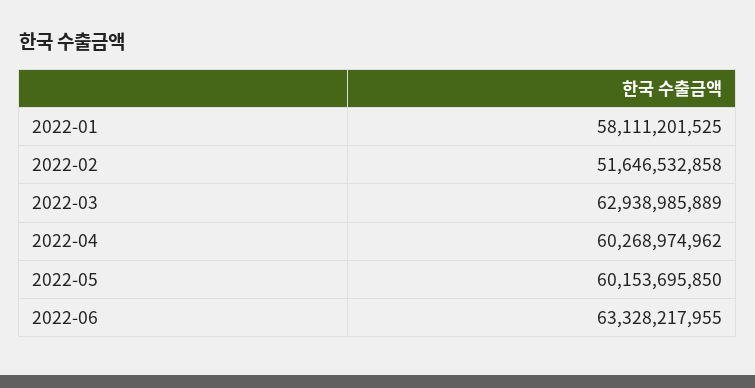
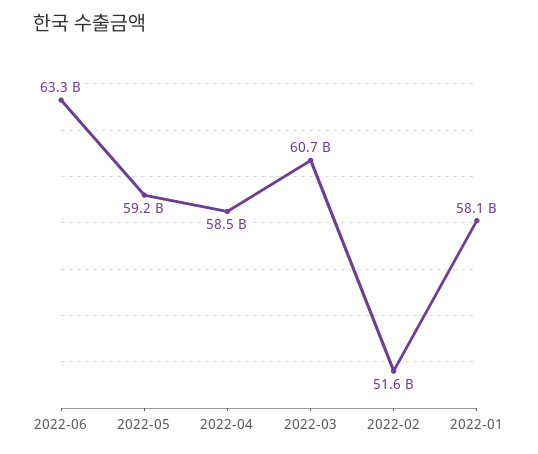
2022-03: 62938985889 -> 60700000000
2022-04: 60268974962 -> 58500000000
2022-05: 60153695850 -> 59200000000

